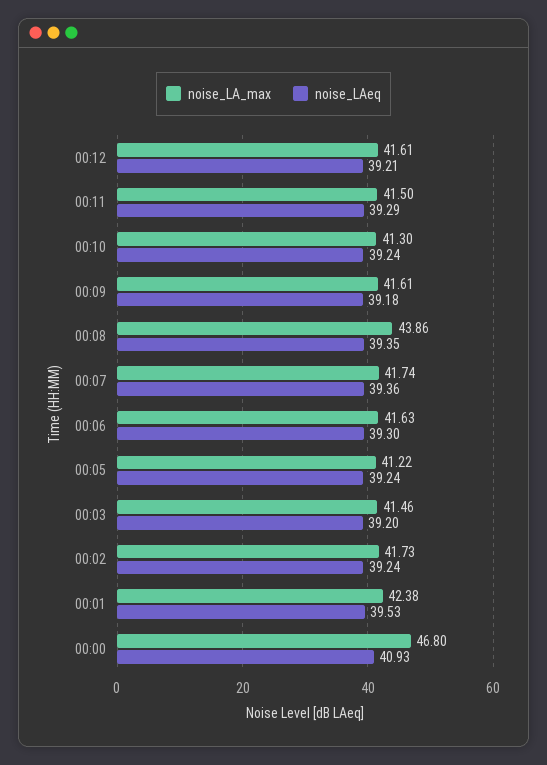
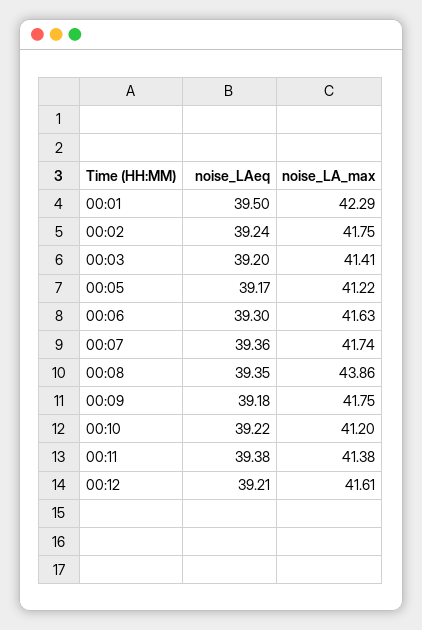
noise_LA_max, 00:11: 41.5 -> 41.38
noise_LAeq, 00:11: 39.29 -> 39.38
noise_LA_max, 00:10: 41.3 -> 41.2
noise_LAeq, 00:10: 39.24 -> 39.22
noise_LA_max, 00:09: 41.61 -> 41.75
noise_LAeq, 00:05: 39.24 -> 39.17
noise_LA_max, 00:03: 41.46 -> 41.41
noise_LA_max, 00:02: 41.73 -> 41.75
noise_LA_max, 00:01: 42.38 -> 42.29
noise_LAeq, 00:01: 39.53 -> 39.5
noise_LA_max, 00:00: 46.8 -> none
noise_LAeq, 00:00: 40.93 -> none

